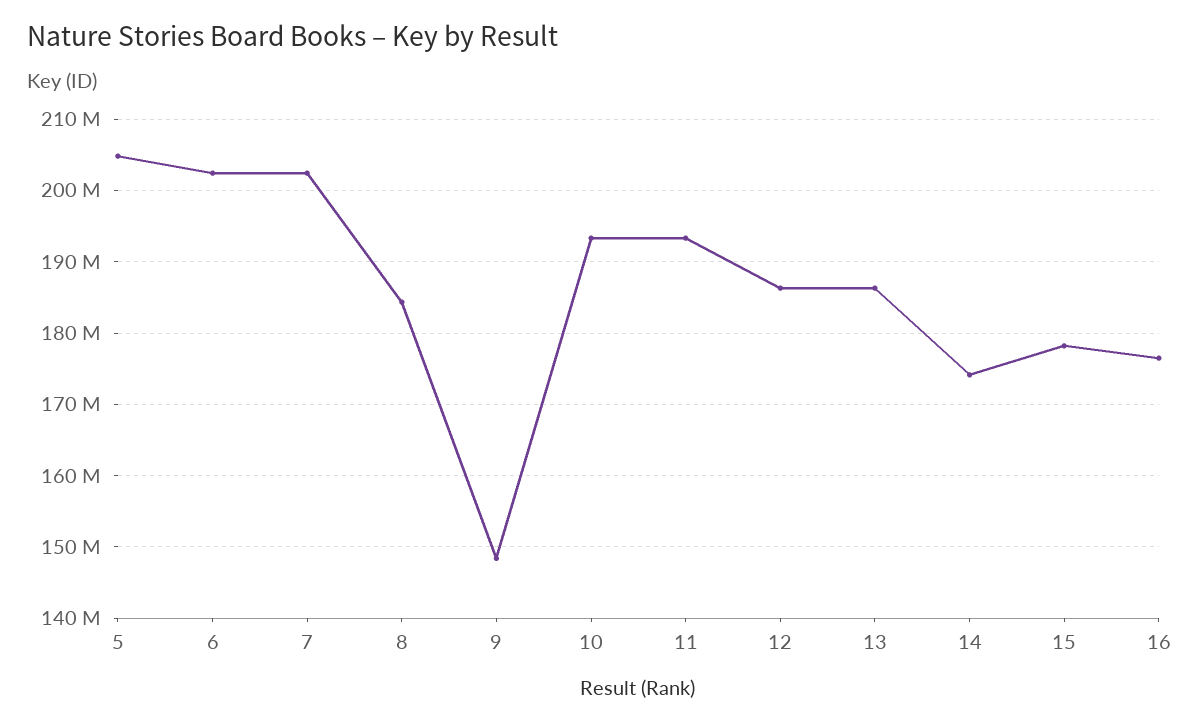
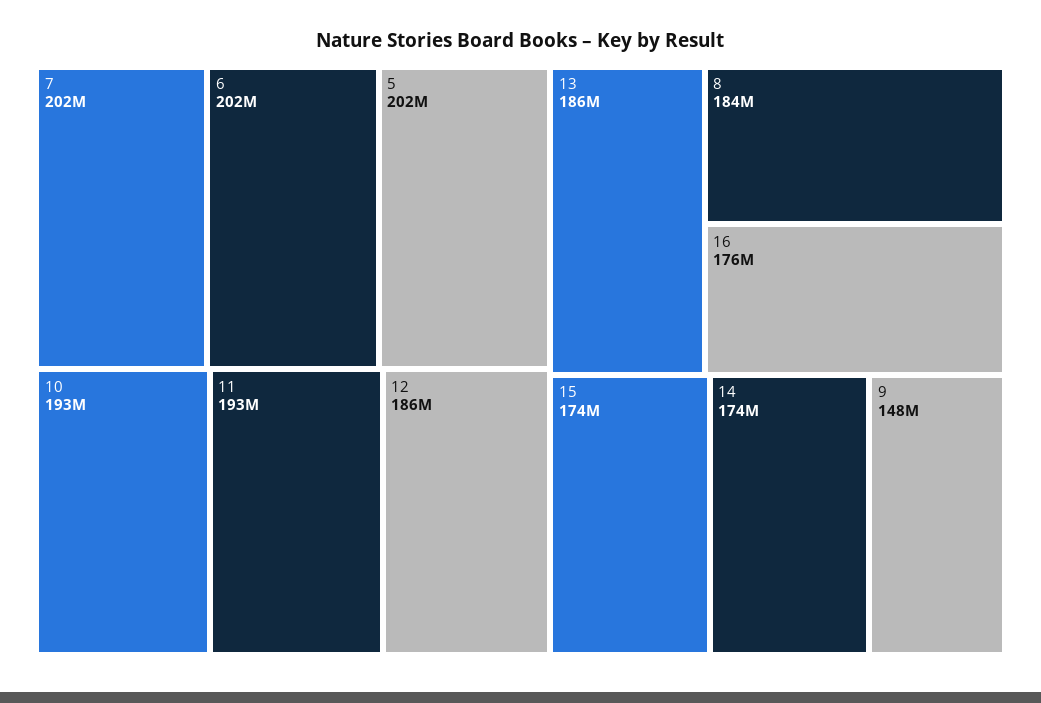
5: 205000000 -> 202000000
15: 178000000 -> 174000000

